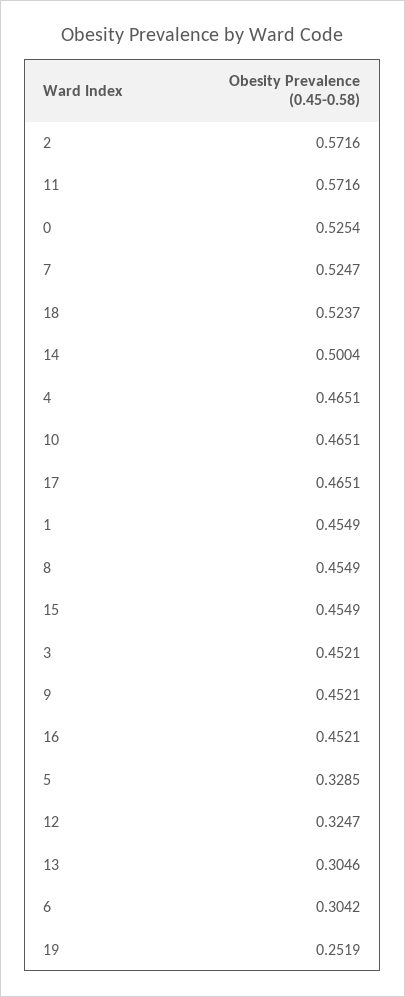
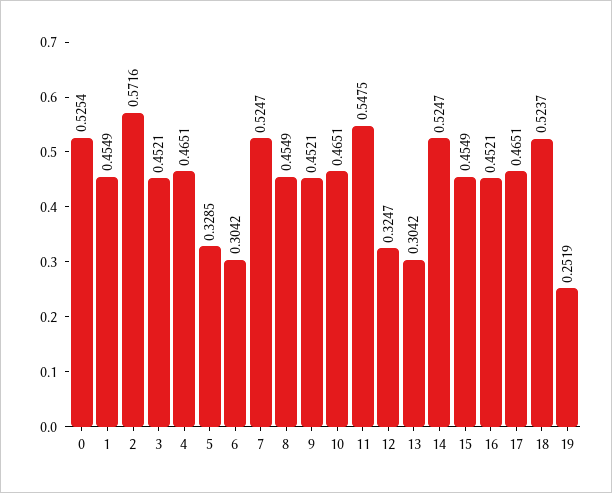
11: 0.5716 -> 0.5475
14: 0.5004 -> 0.5247
13: 0.3046 -> 0.3042

